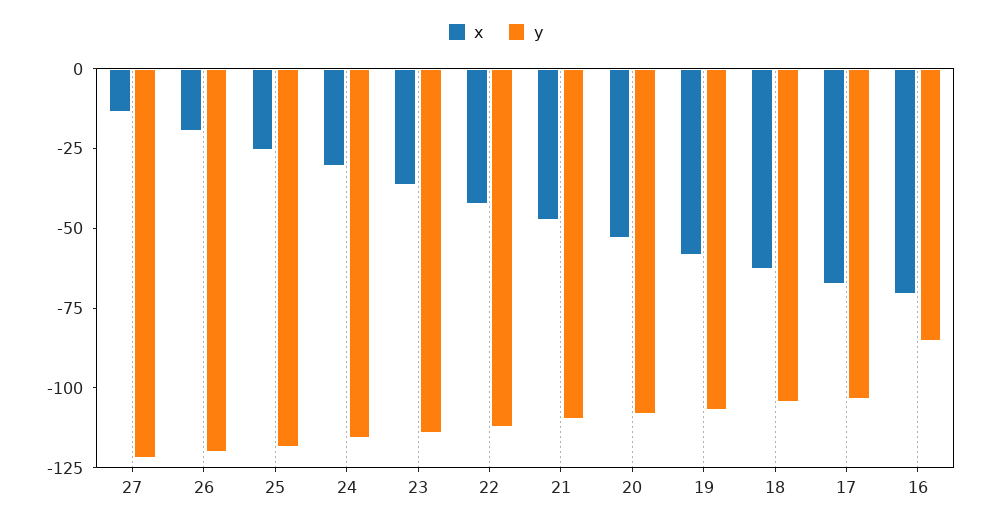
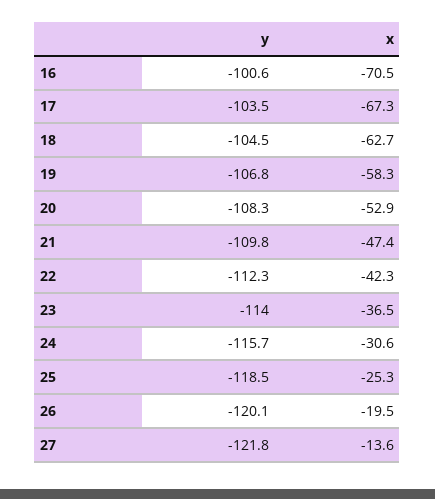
y, 16: -85 -> -100.6

